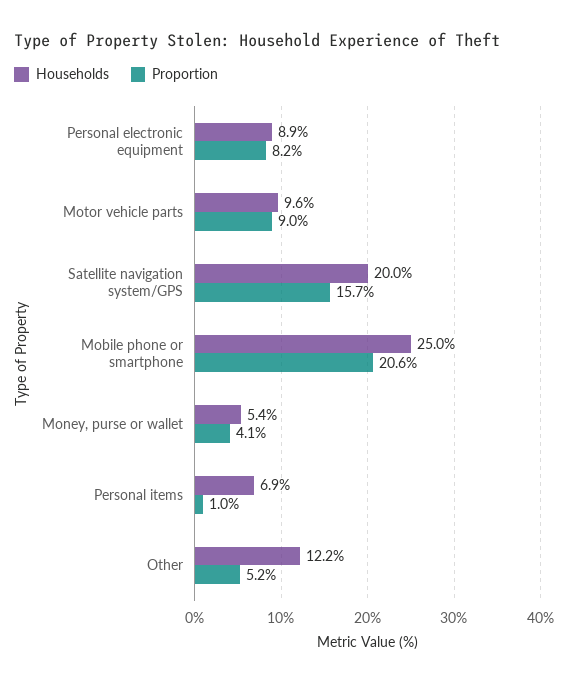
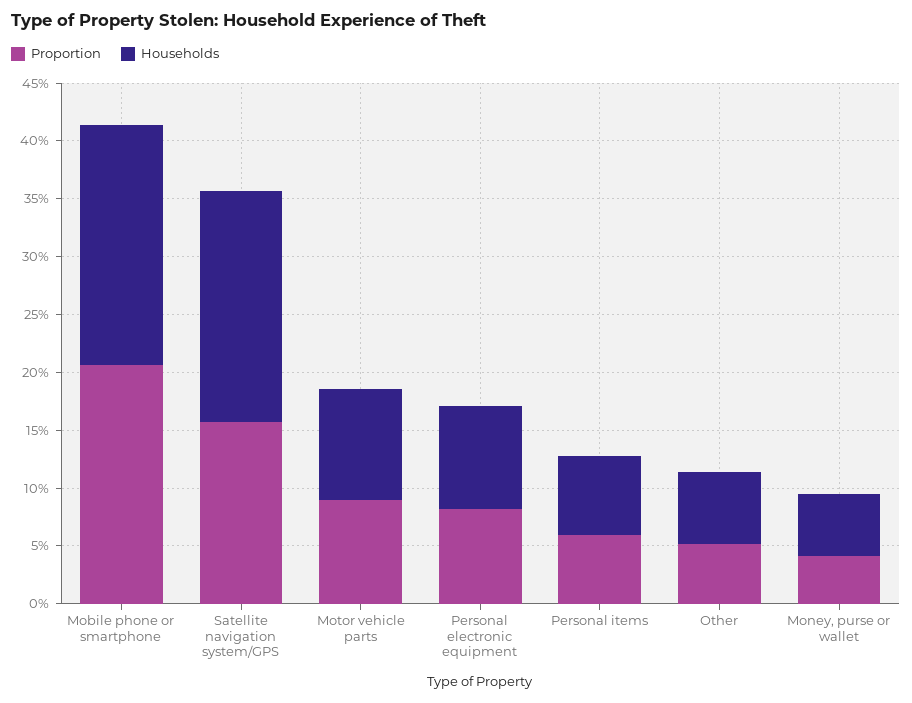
Households, Mobile phone or smartphone: 25 -> 21
Proportion, Personal items: 1 -> 6
Households, Other: 12.2 -> 6

